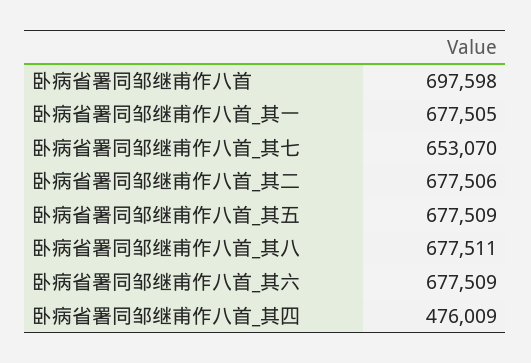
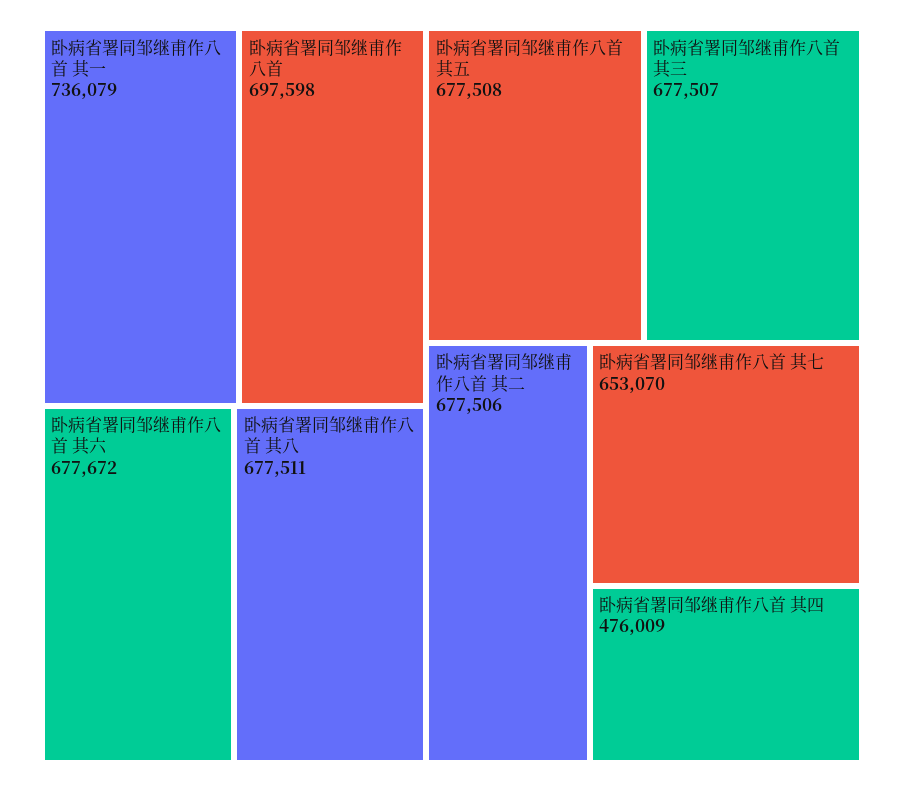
卧病省署同邹继甫作八首_其一: 677505 -> 736079
卧病省署同邹继甫作八首_其五: 677509 -> 677508
卧病省署同邹继甫作八首_其六: 677509 -> 677672
卧病省署同邹继甫作八首 其三: none -> 677507

